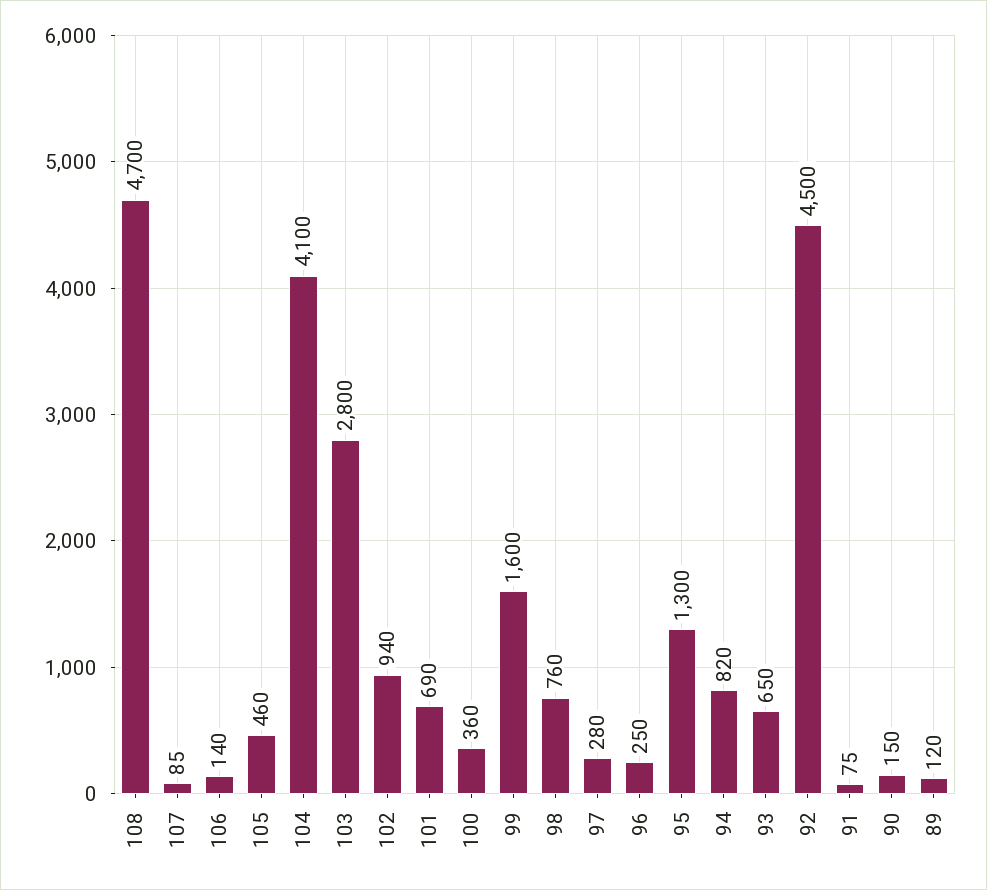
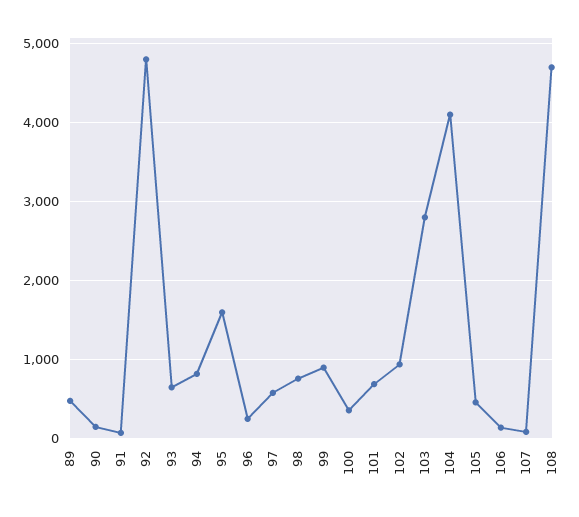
99: 1600 -> 900
97: 280 -> 600
95: 1300 -> 1600
92: 4500 -> 4800
89: 120 -> 500

